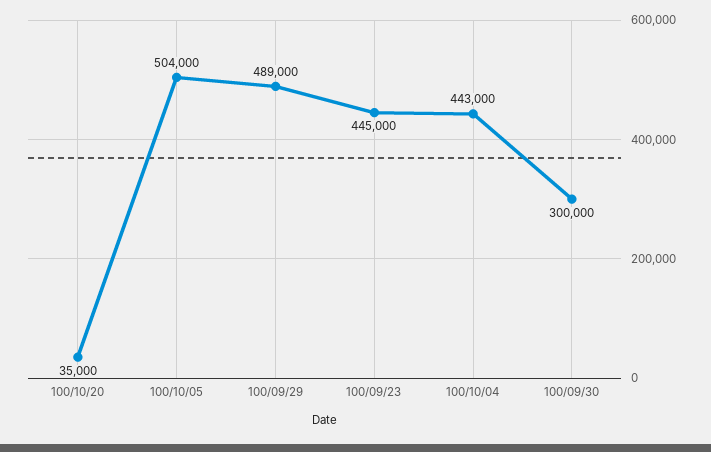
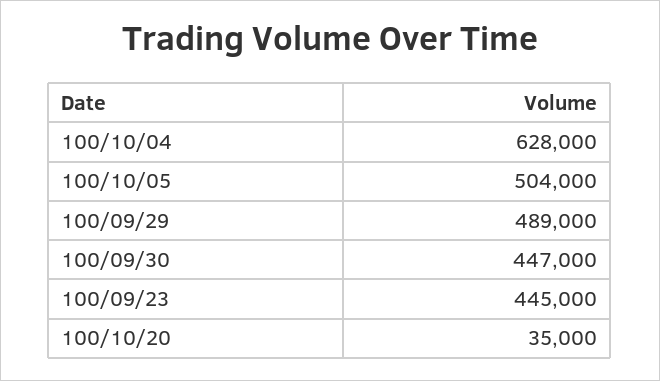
100/10/04: 443000 -> 628000
100/09/30: 300000 -> 447000

